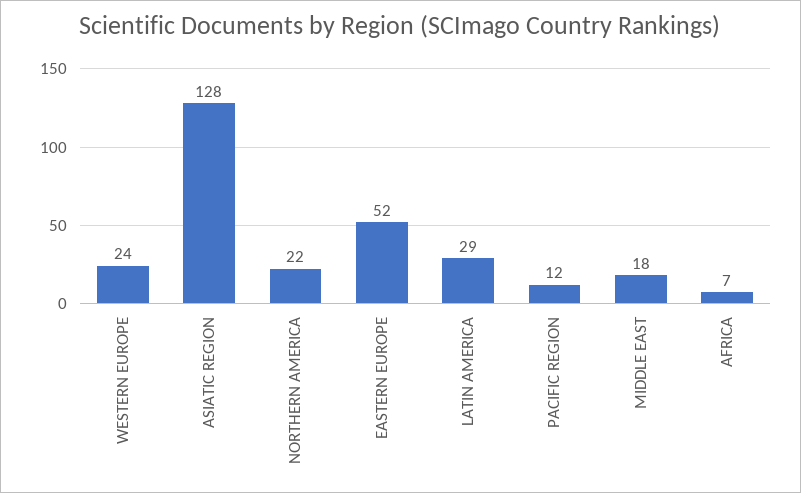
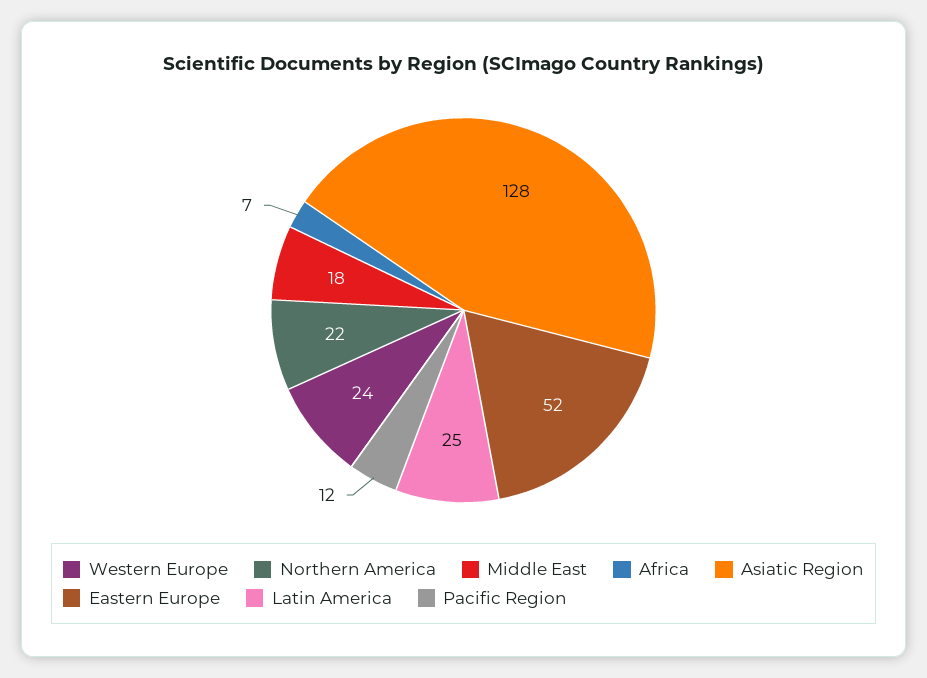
LATIN AMERICA: 29 -> 25

